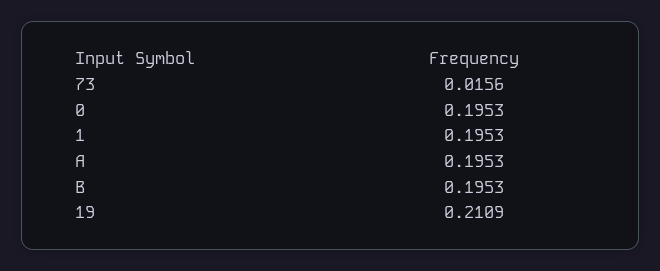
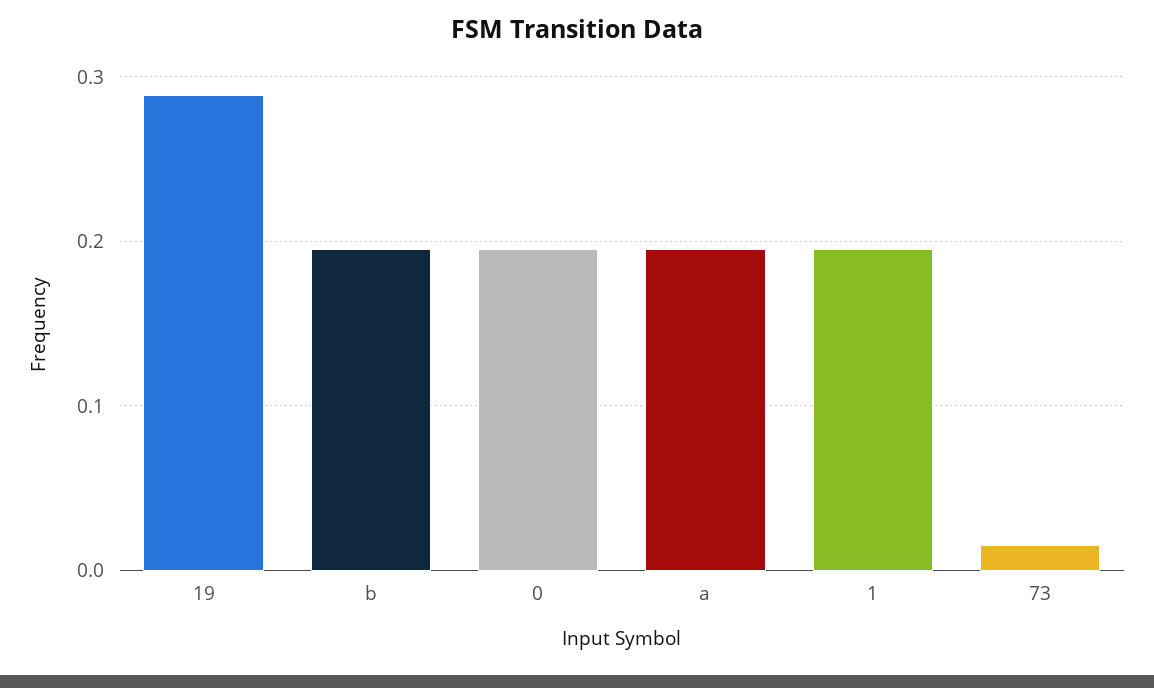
19: 0.2109 -> 0.29

